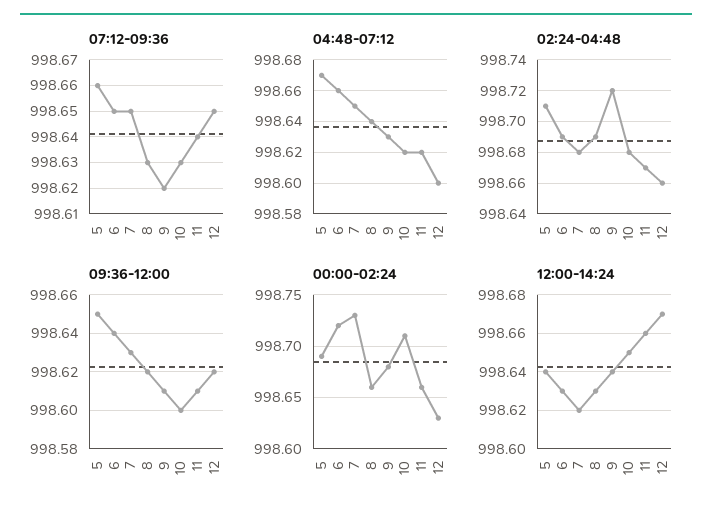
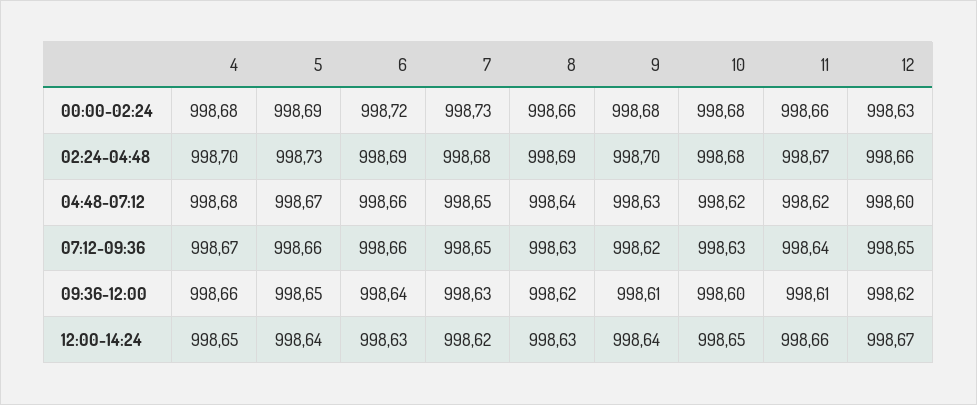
07:12-09:36, 6: 998.65 -> 998.66
02:24-04:48, 5: 998.71 -> 998.73
02:24-04:48, 9: 998.72 -> 998.7
00:00-02:24, 10: 998.71 -> 998.68
00:00-02:24, 4: none -> 998.68
02:24-04:48, 4: none -> 998.7
04:48-07:12, 4: none -> 998.68
07:12-09:36, 4: none -> 998.67
09:36-12:00, 4: none -> 998.66
12:00-14:24, 4: none -> 998.65

